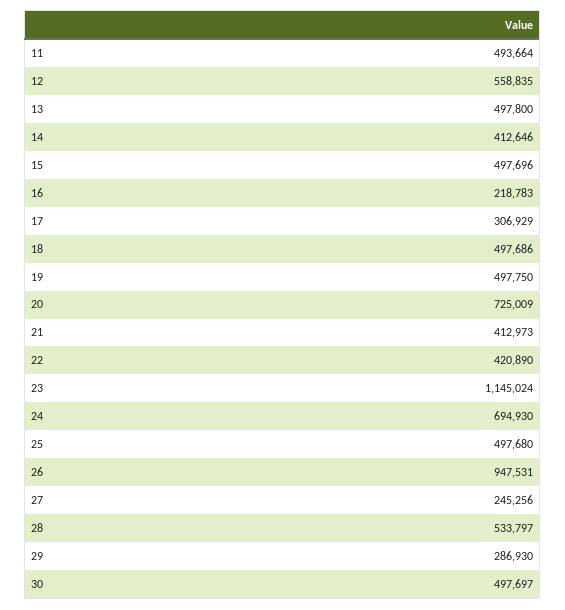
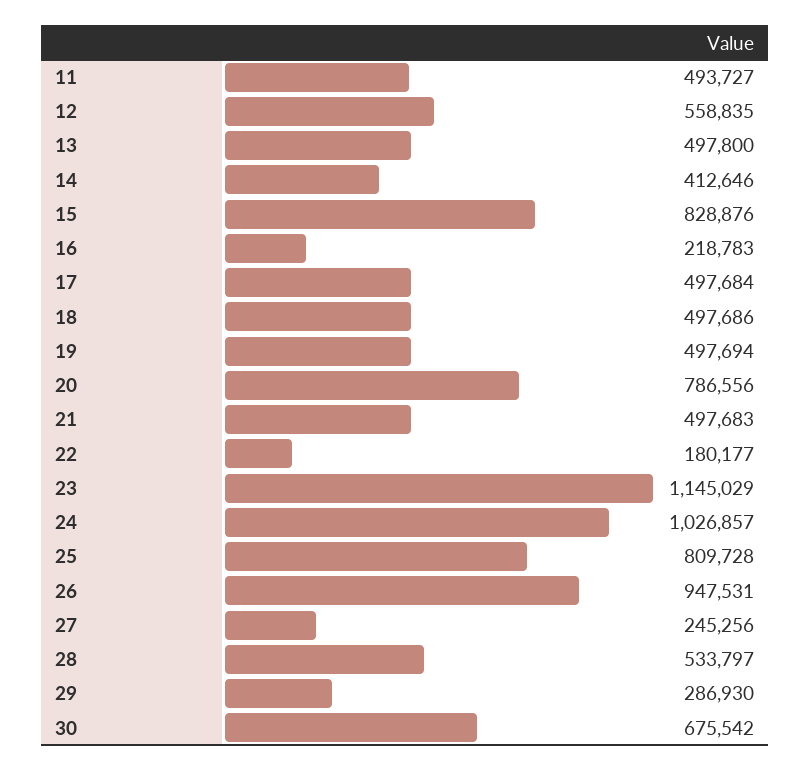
11: 493664 -> 493727
15: 497696 -> 828876
17: 306929 -> 497684
19: 497750 -> 497694
20: 725009 -> 786556
21: 412973 -> 497683
22: 420890 -> 180177
23: 1145024 -> 1145029
24: 694930 -> 1026857
25: 497680 -> 809728
30: 497697 -> 675542

